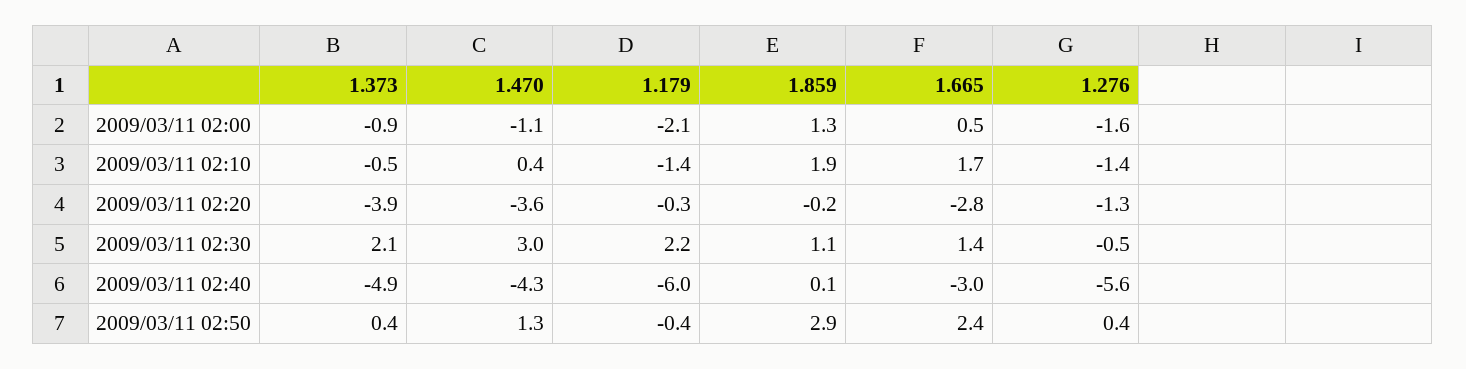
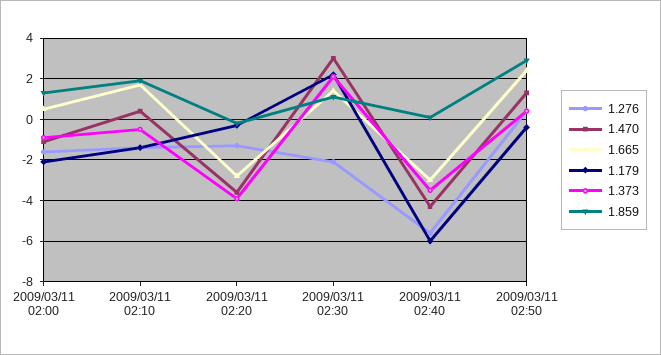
1.276, 2009/03/11 02:30: -0.5 -> -2
1.373, 2009/03/11 02:40: -4.9 -> -3.5

